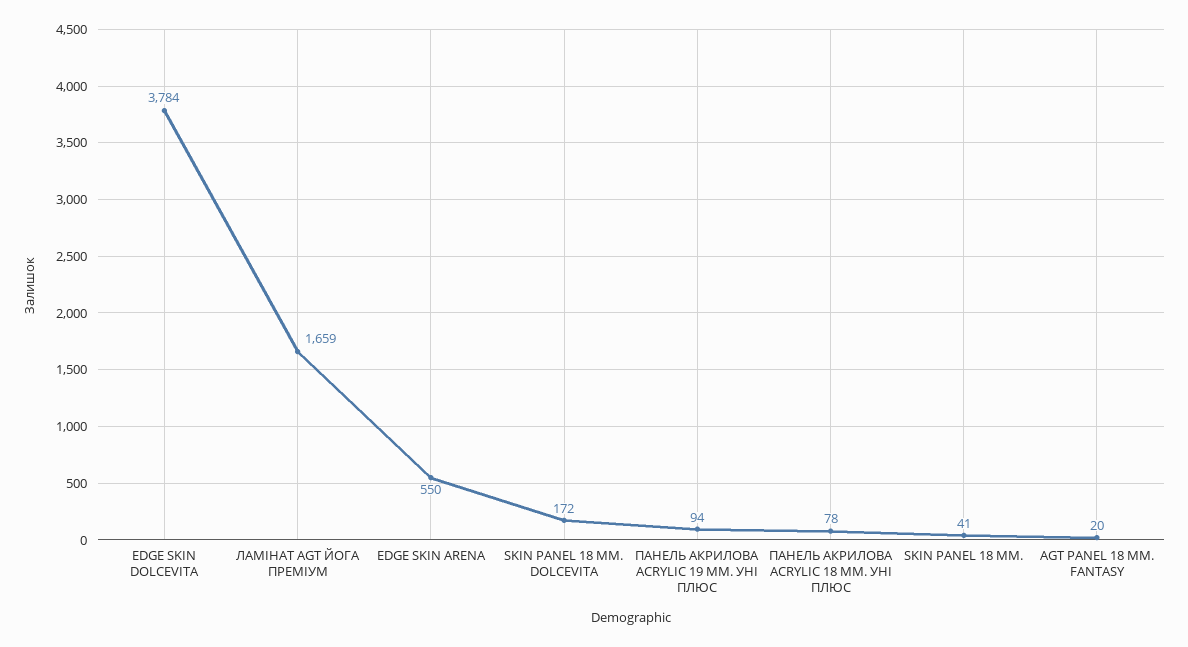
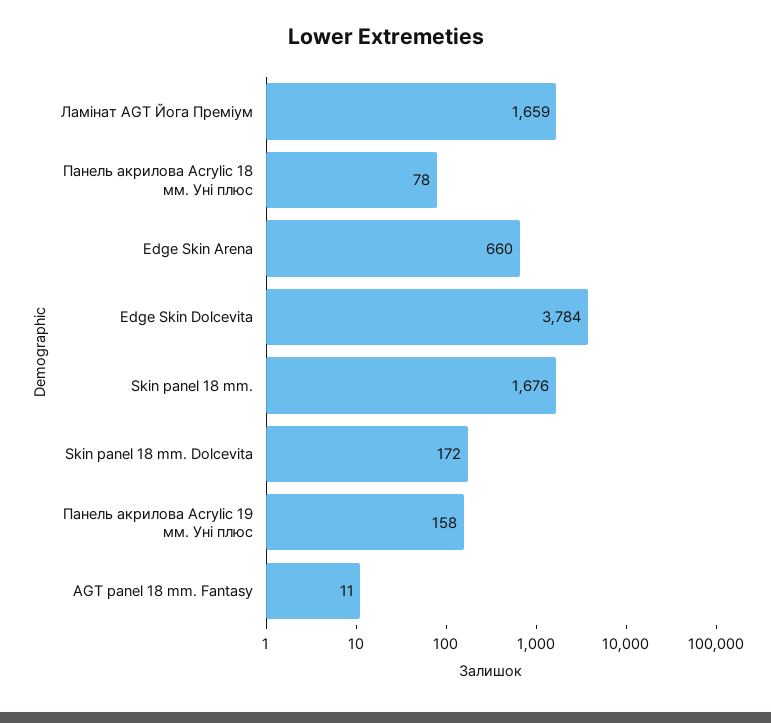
EDGE SKIN ARENA: 550 -> 660
ПАНЕЛЬ АКРИЛОВА ACRYLIC 19 ММ. УНІ ПЛЮС: 94 -> 158
SKIN PANEL 18 MM.: 41 -> 1676
AGT PANEL 18 MM. FANTASY: 20 -> 11

